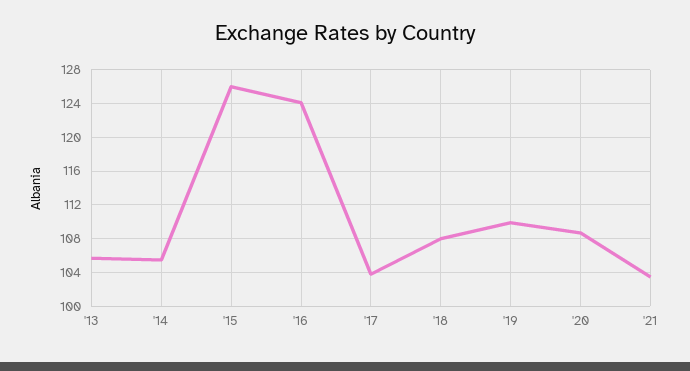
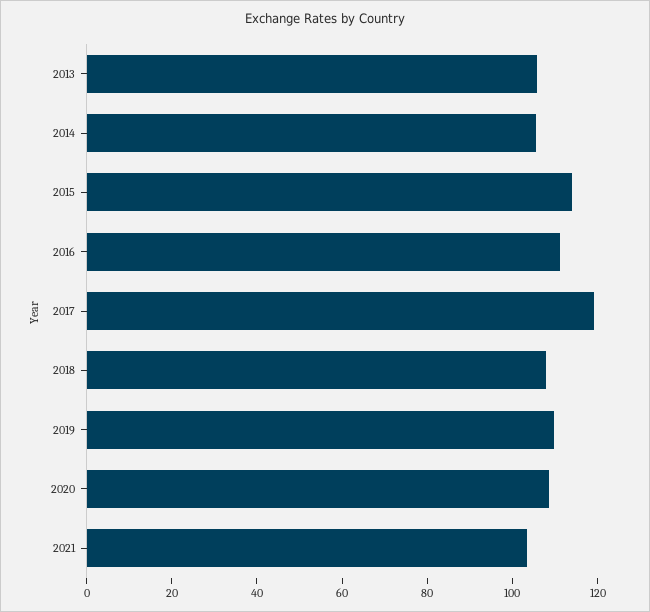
'15: 126 -> 115
'16: 124 -> 110
'17: 104 -> 120

